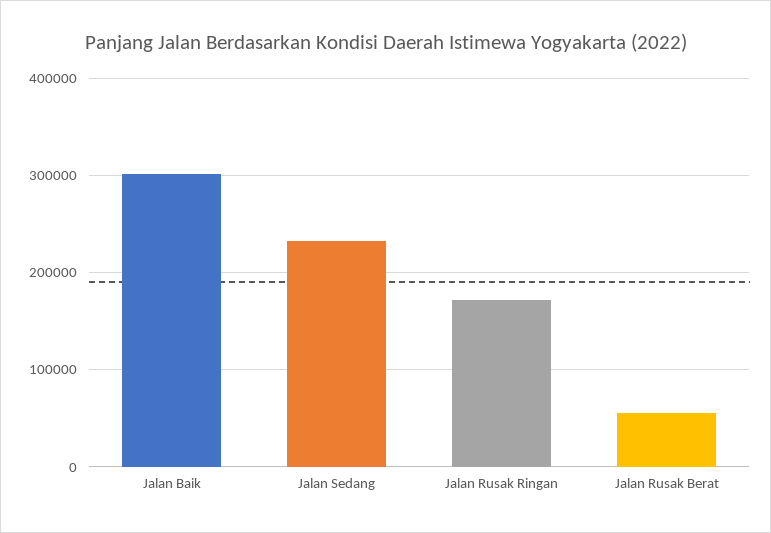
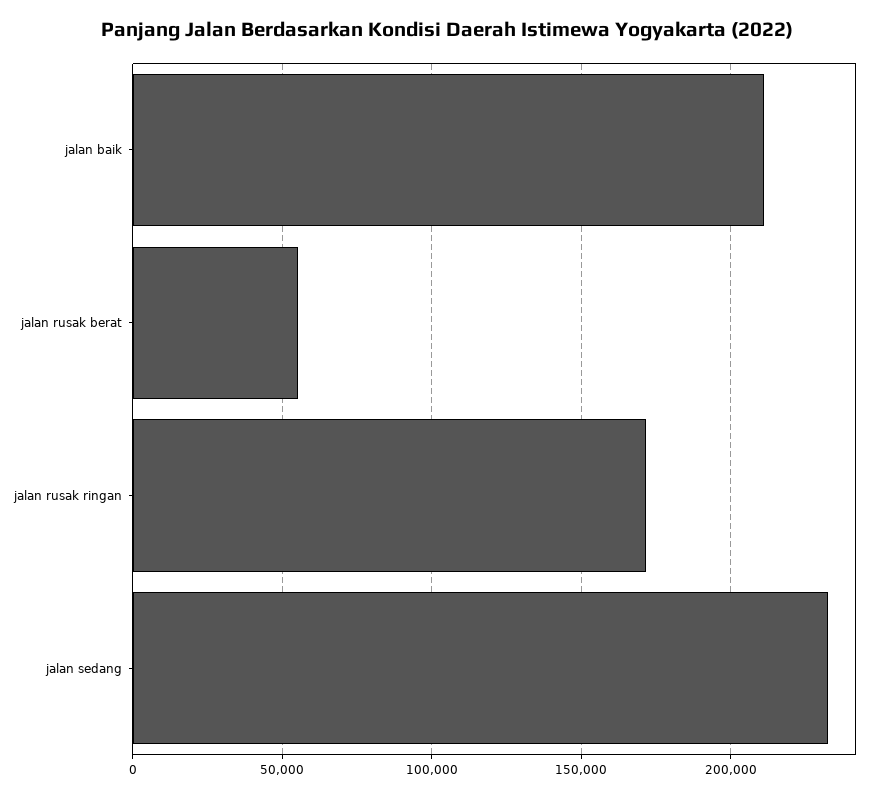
Jalan Baik: 300000 -> 210000

